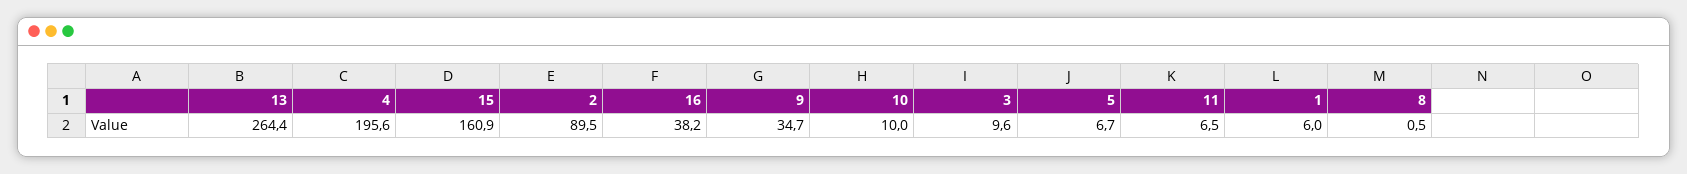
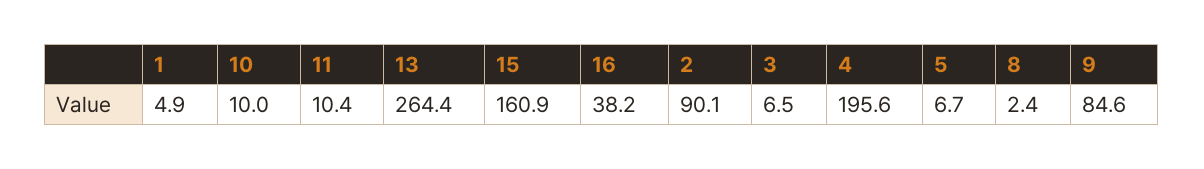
2: 89.5 -> 90.1
9: 34.7 -> 84.6
3: 9.6 -> 6.5
11: 6.5 -> 10.4
1: 6 -> 4.9
8: 0.5 -> 2.4

